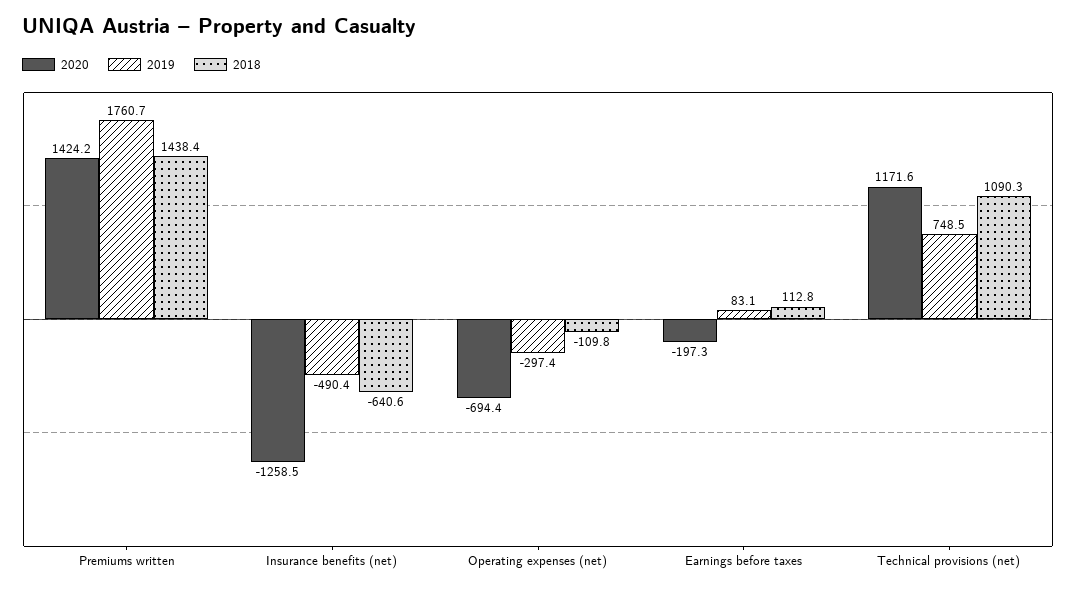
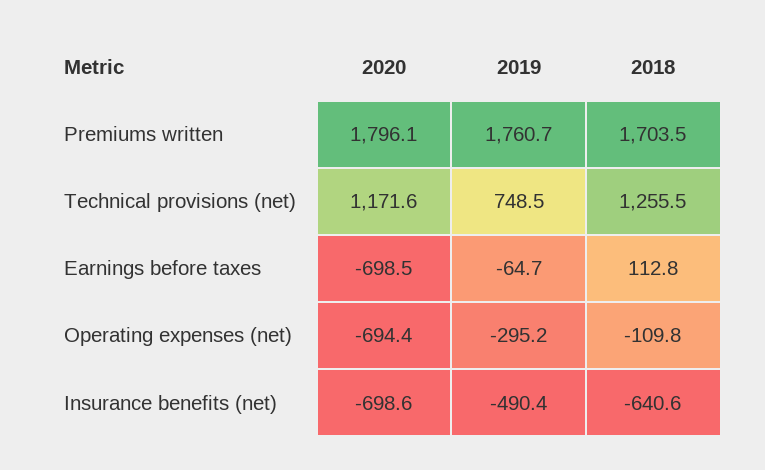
2020, Premiums written: 1424.2 -> 1796.1
2018, Premiums written: 1438.4 -> 1703.5
2020, Insurance benefits (net): -1258.5 -> -698.6
2019, Operating expenses (net): -297.4 -> -295.2
2020, Earnings before taxes: -197.3 -> -698.5
2019, Earnings before taxes: 83.1 -> -64.7
2018, Technical provisions (net): 1090.3 -> 1255.5

